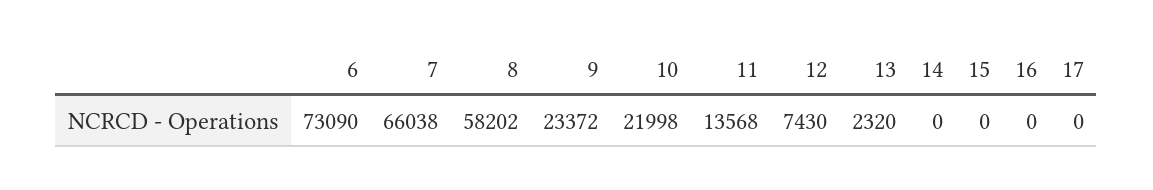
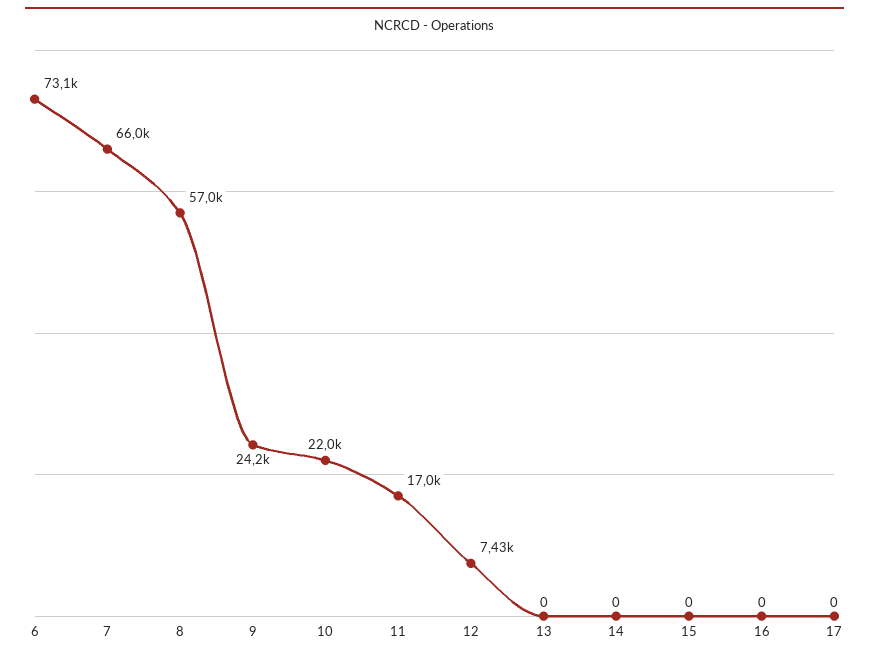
8: 58202 -> 57000
9: 23372 -> 24200
11: 13568 -> 17000
13: 2320 -> 0

